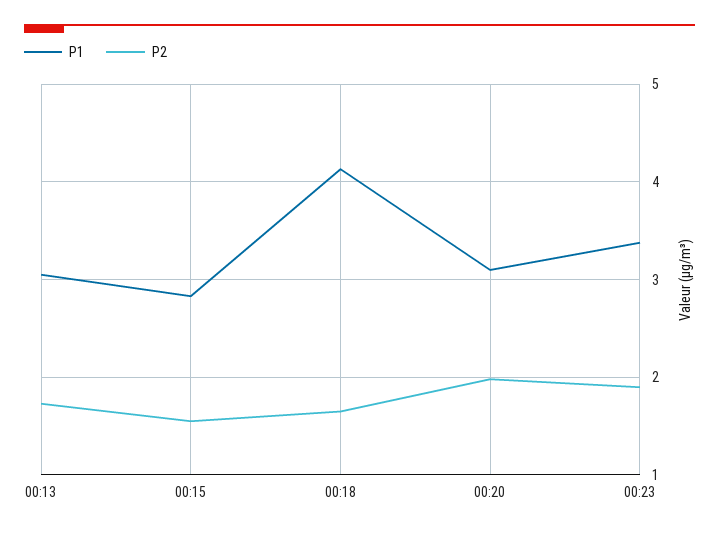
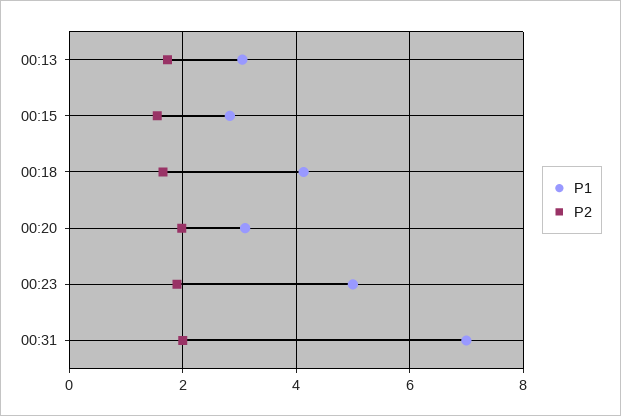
P1, 00:23: 3.4 -> 5
P1, 00:31: none -> 7
P2, 00:31: none -> 2

